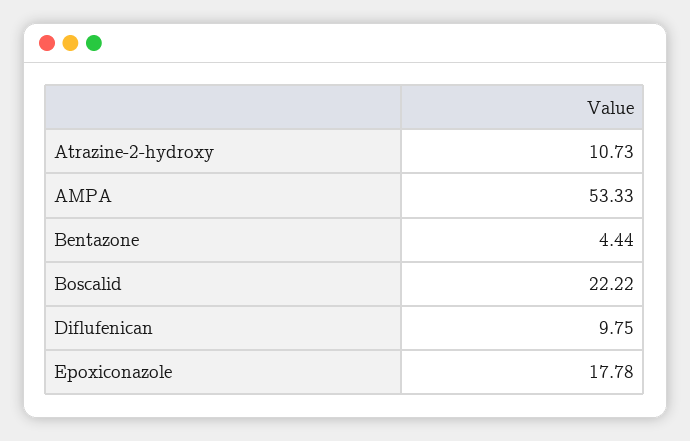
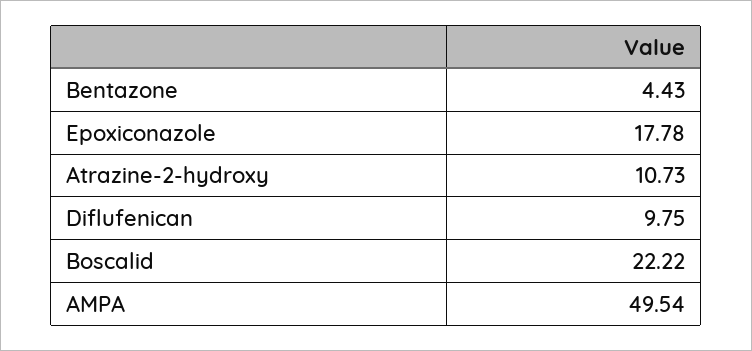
AMPA: 53.33 -> 49.54
Bentazone: 4.44 -> 4.43

